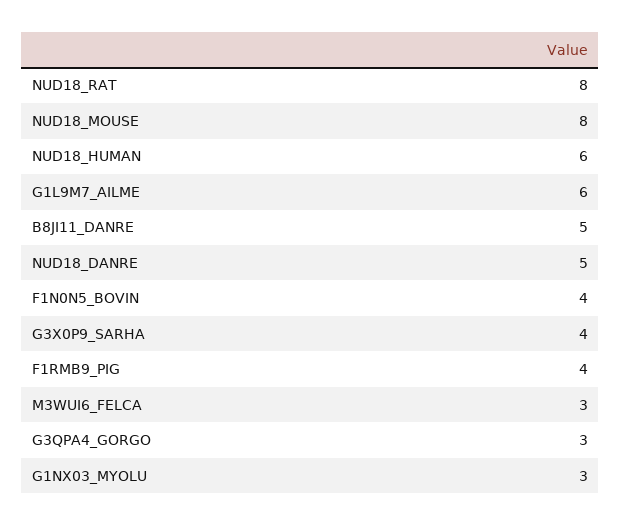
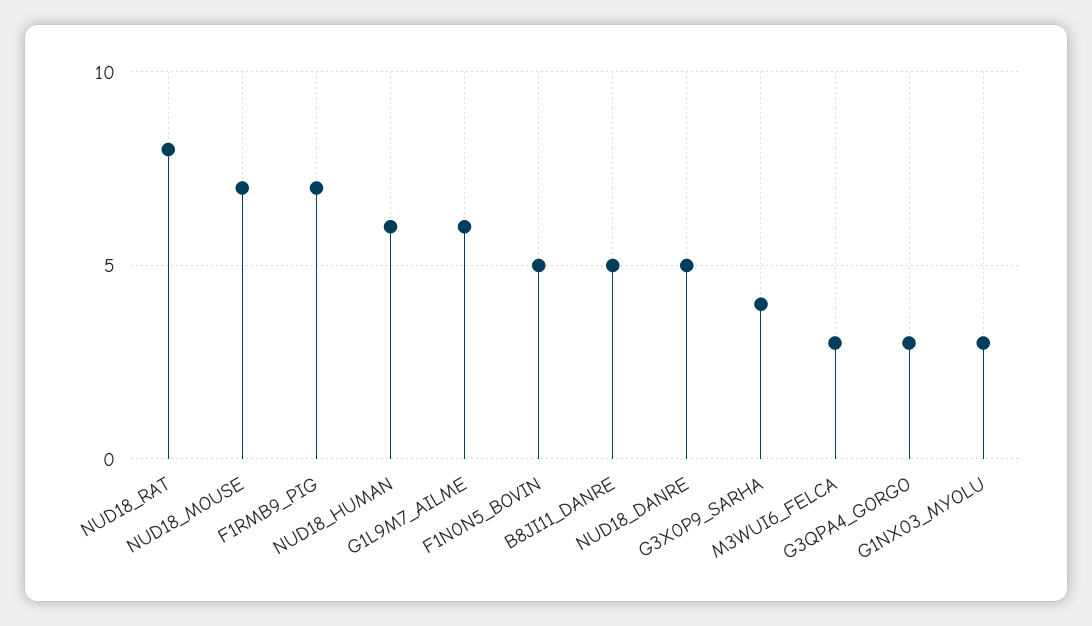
NUD18_MOUSE: 8 -> 7
F1N0N5_BOVIN: 4 -> 5
F1RMB9_PIG: 4 -> 7

